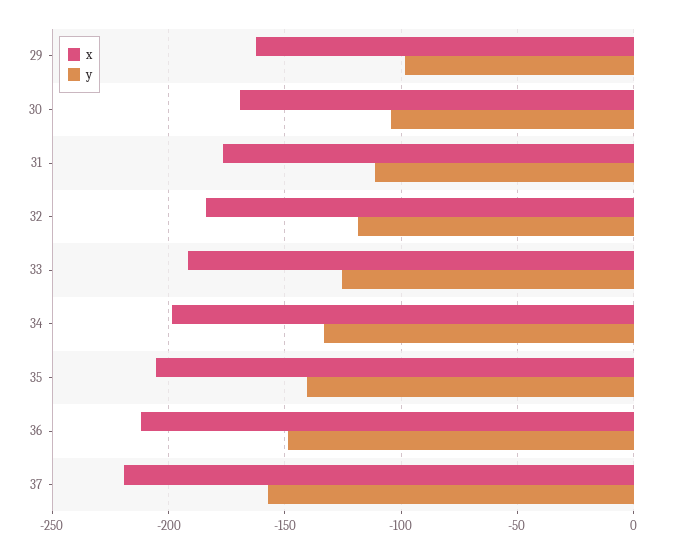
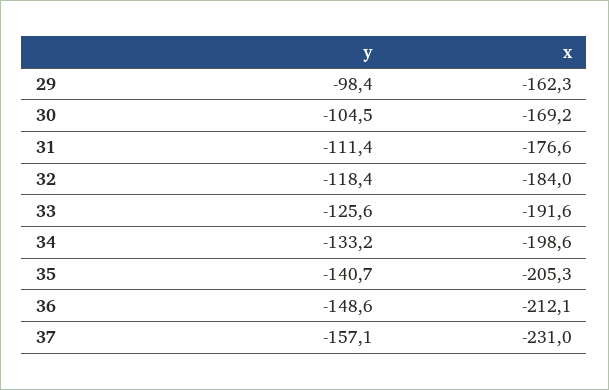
x, 37: -220 -> -231

